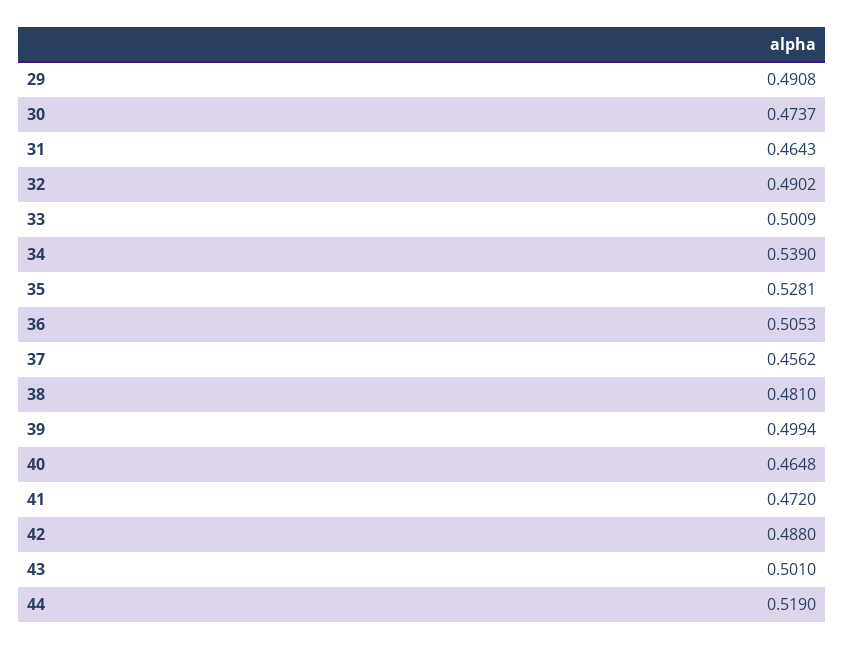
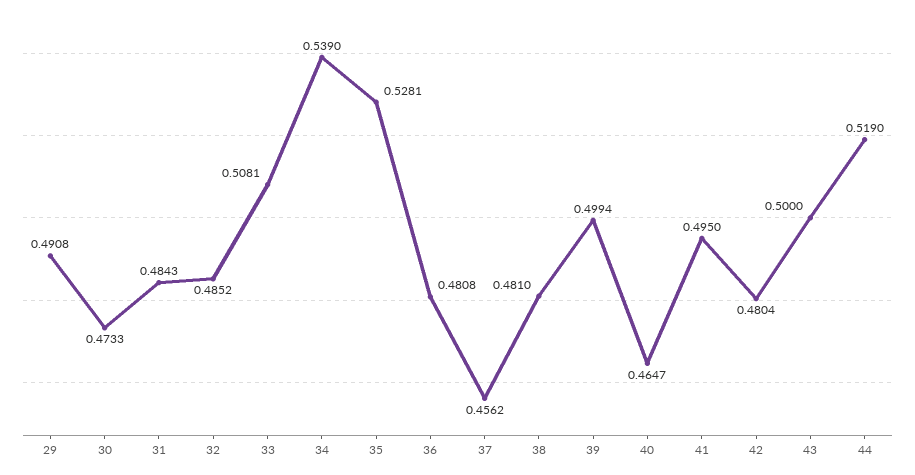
30: 0.4737 -> 0.4733
31: 0.4643 -> 0.4843
32: 0.4902 -> 0.4852
33: 0.5009 -> 0.5081
36: 0.5053 -> 0.4808
40: 0.4648 -> 0.4647
41: 0.472 -> 0.495
42: 0.488 -> 0.4804
43: 0.501 -> 0.5

